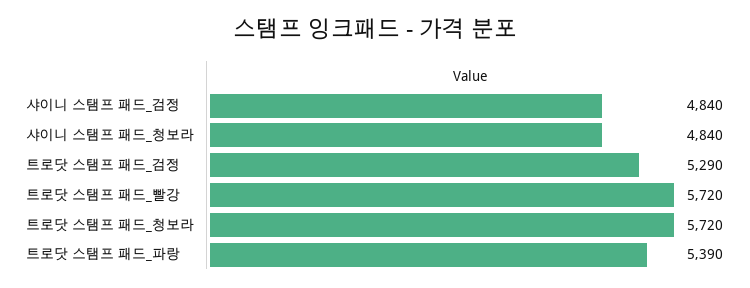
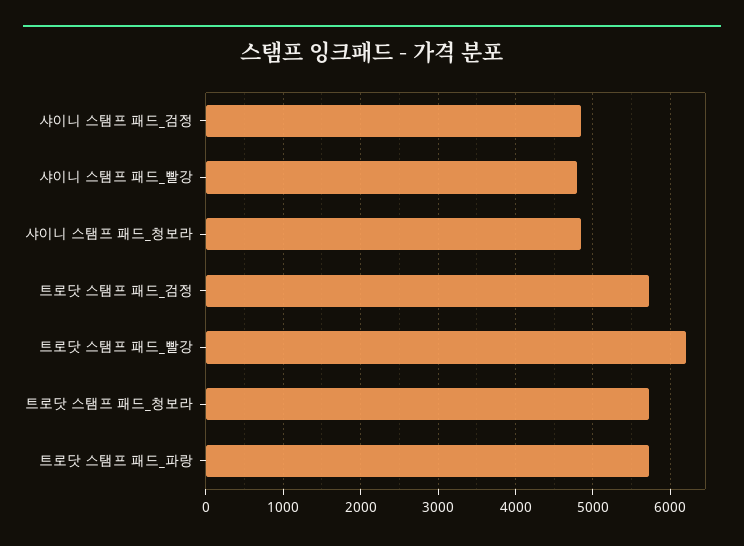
트로닷 스탬프 패드_검정: 5290 -> 5700
트로닷 스탬프 패드_빨강: 5720 -> 6200
트로닷 스탬프 패드_파랑: 5390 -> 5700
샤이니 스탬프 패드_빨강: none -> 4800

